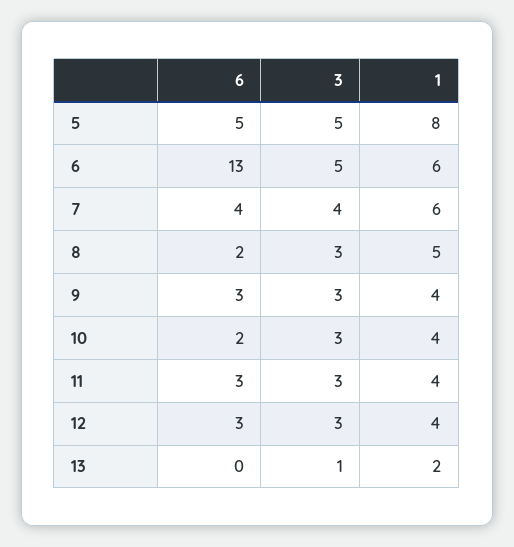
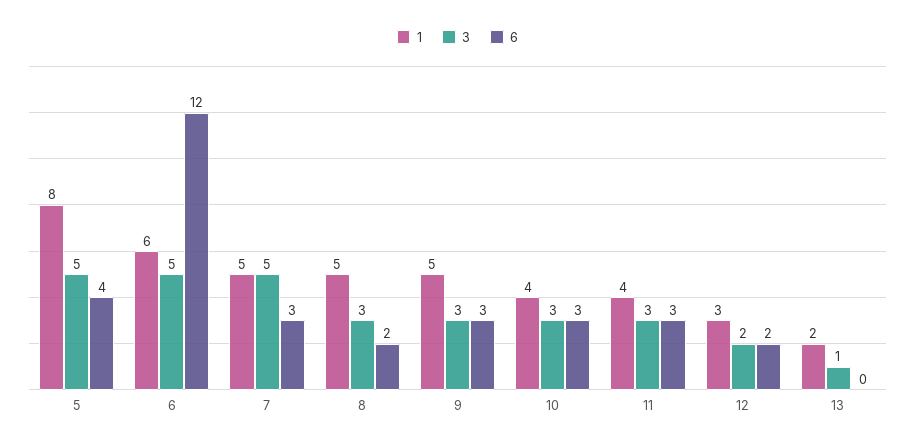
6, 5: 5 -> 4
6, 6: 13 -> 12
6, 7: 4 -> 3
3, 7: 4 -> 5
1, 7: 6 -> 5
1, 9: 4 -> 5
6, 10: 2 -> 3
6, 12: 3 -> 2
3, 12: 3 -> 2
1, 12: 4 -> 3

